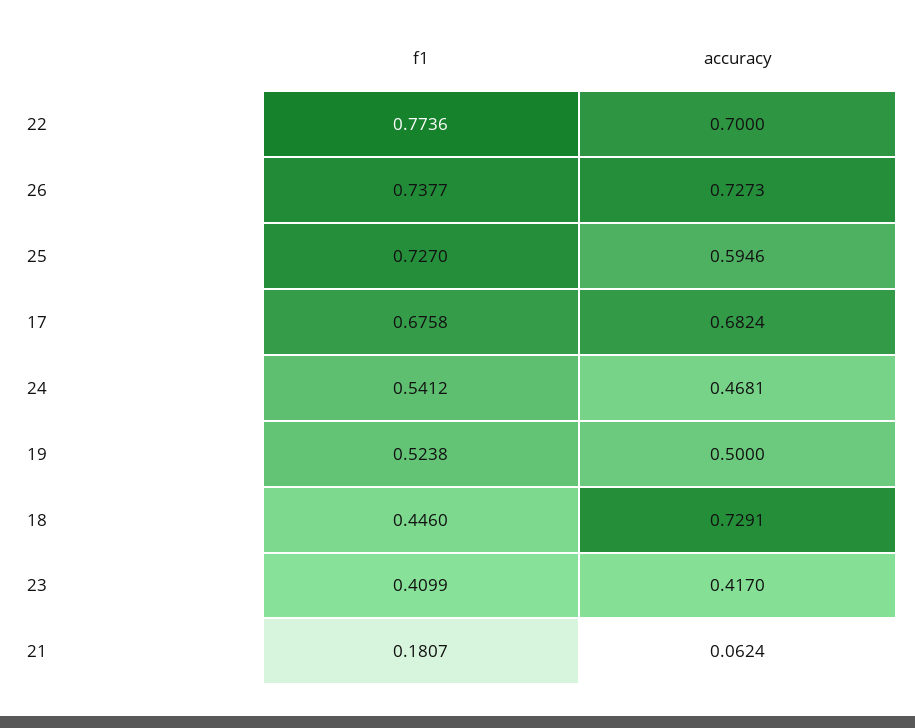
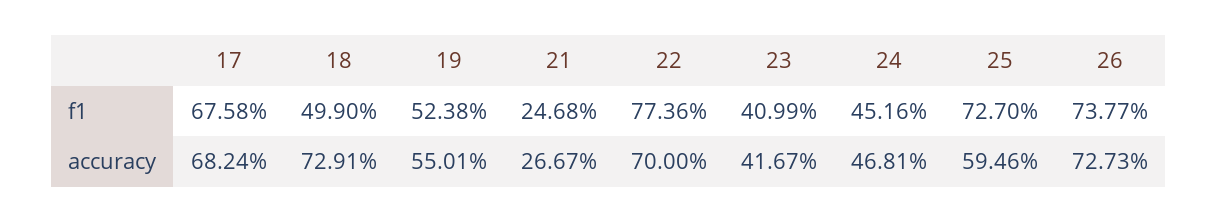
f1, 24: 0.5412 -> 0.4516
accuracy, 19: 0.5 -> 0.5501
f1, 18: 0.446 -> 0.499
accuracy, 23: 0.417 -> 0.4167
f1, 21: 0.1807 -> 0.2468
accuracy, 21: 0.0624 -> 0.2667

